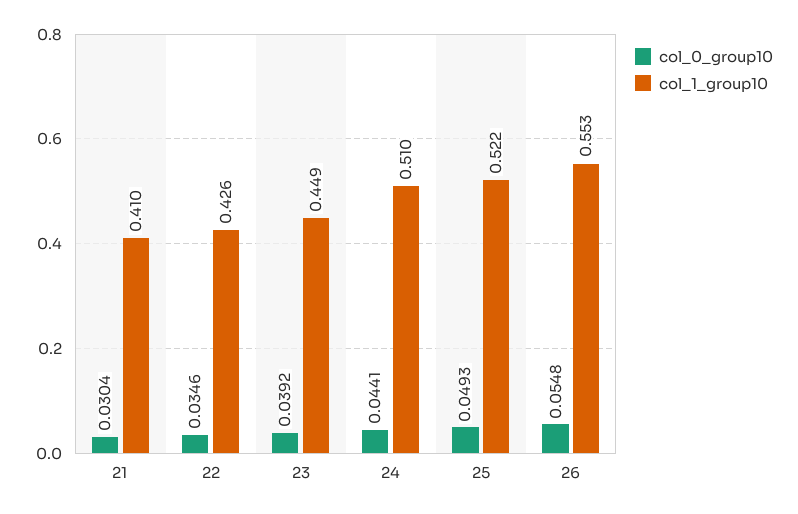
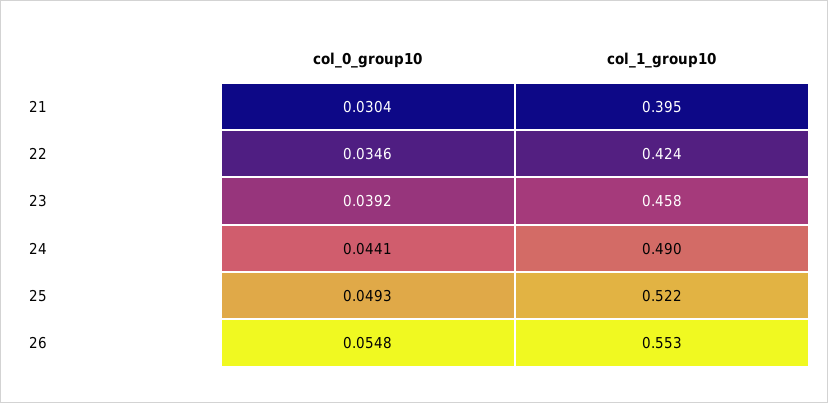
col_1_group10, 21: 0.41 -> 0.395
col_1_group10, 22: 0.426 -> 0.424
col_1_group10, 23: 0.449 -> 0.458
col_1_group10, 24: 0.51 -> 0.49

